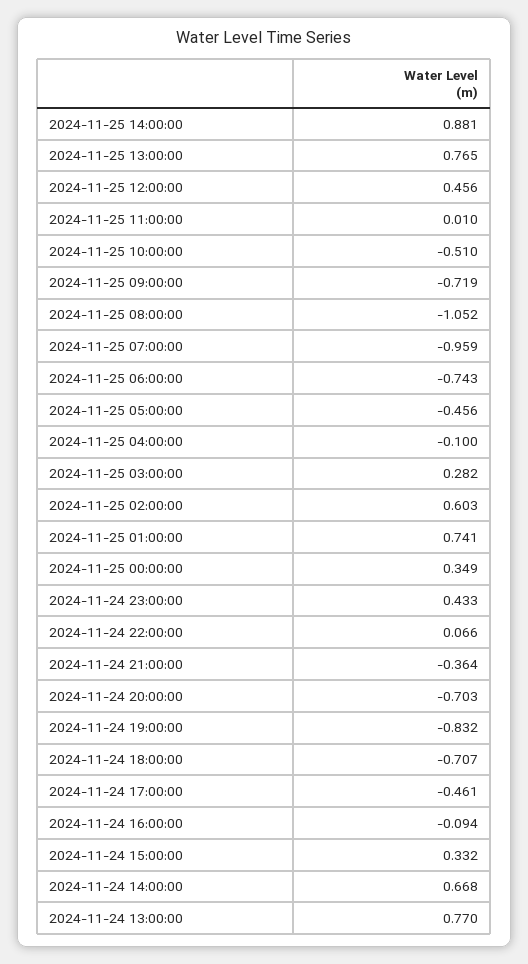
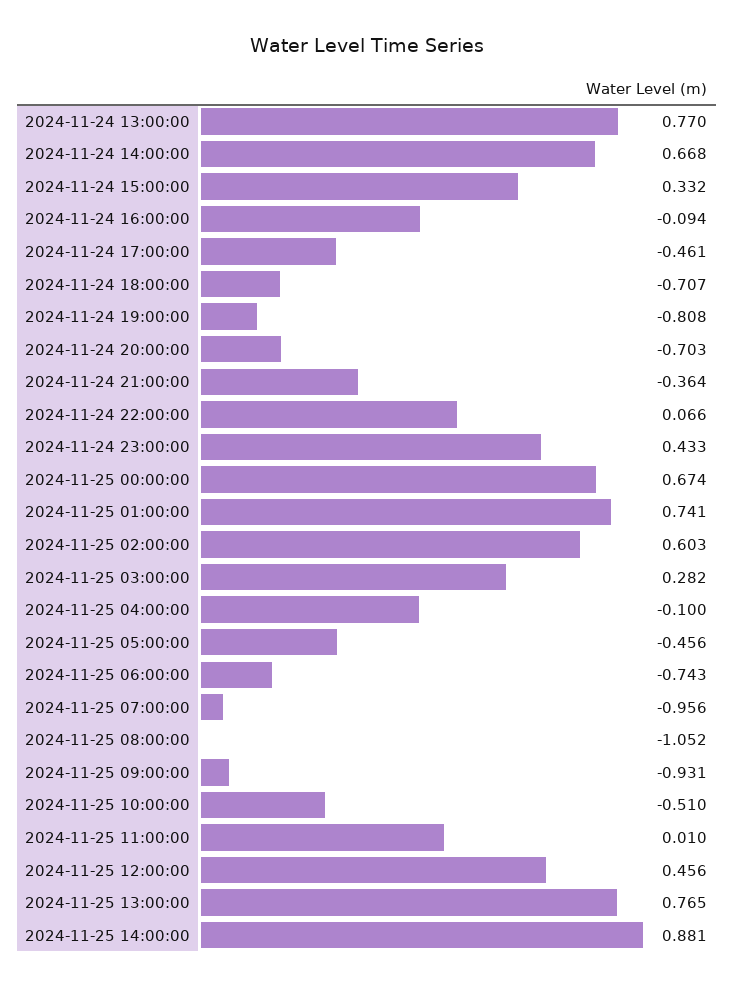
2024-11-25 09:00:00: -0.719 -> -0.931
2024-11-25 07:00:00: -0.959 -> -0.956
2024-11-25 00:00:00: 0.349 -> 0.674
2024-11-24 19:00:00: -0.832 -> -0.808

